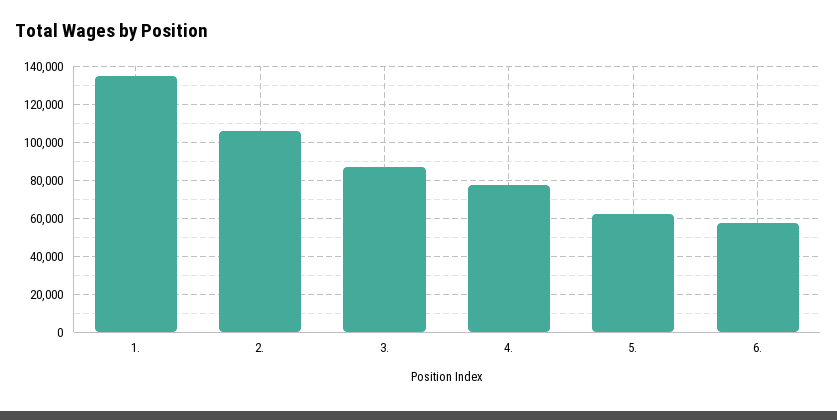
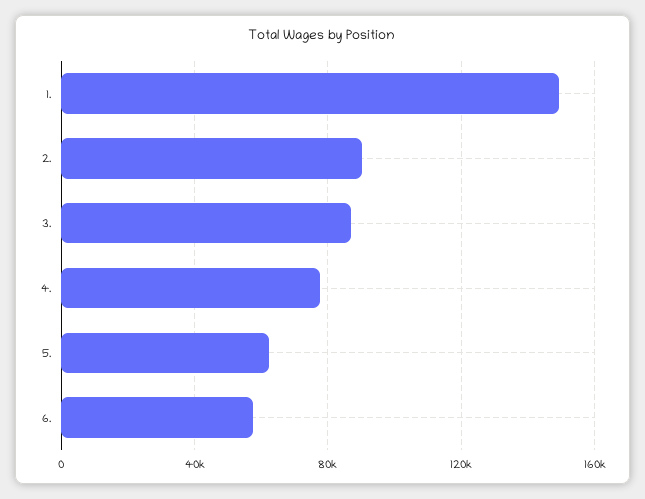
1.: 135000 -> 150000
2.: 105000 -> 90000

